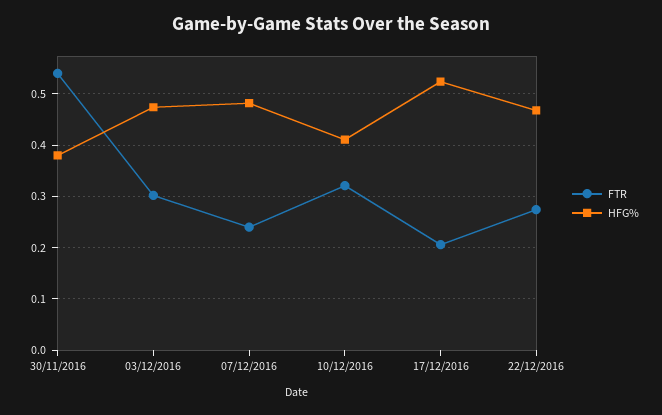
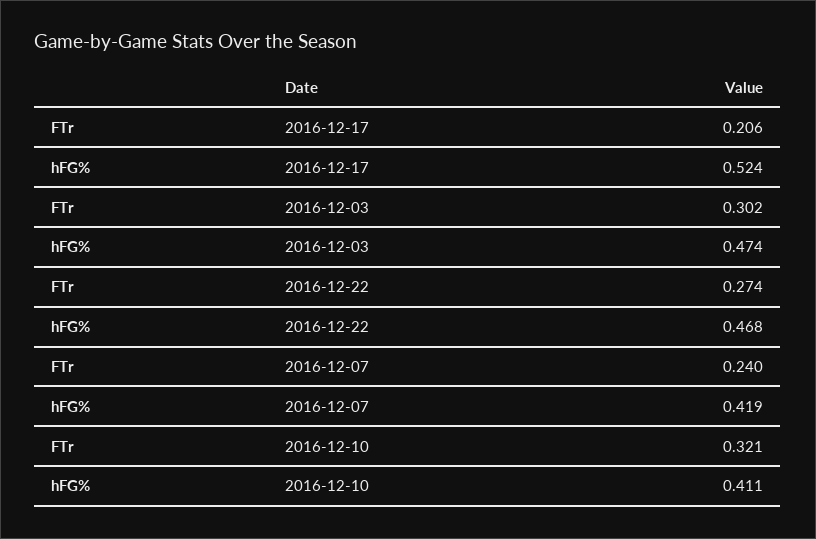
FTR, 30/11/2016: 0.54 -> none
HFG%, 30/11/2016: 0.38 -> none
HFG%, 07/12/2016: 0.48 -> 0.419

